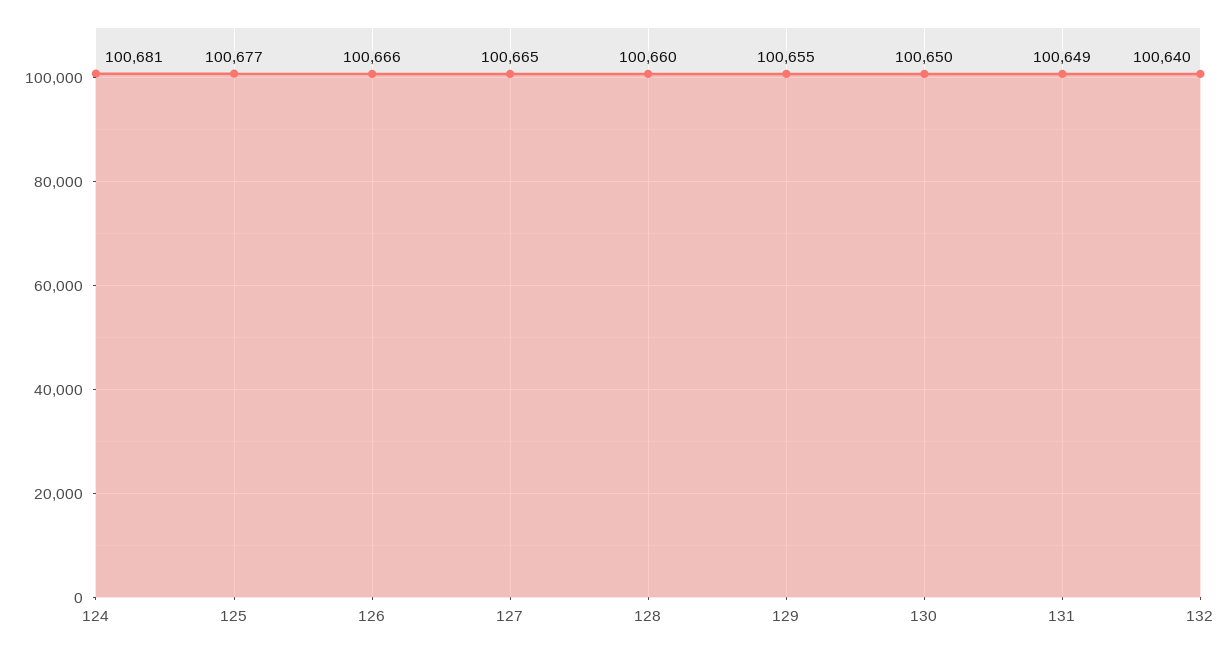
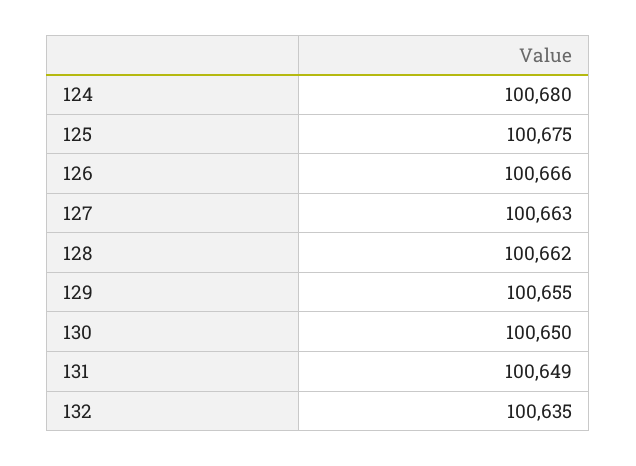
124: 100681 -> 100680
125: 100677 -> 100675
127: 100665 -> 100663
128: 100660 -> 100662
132: 100640 -> 100635

